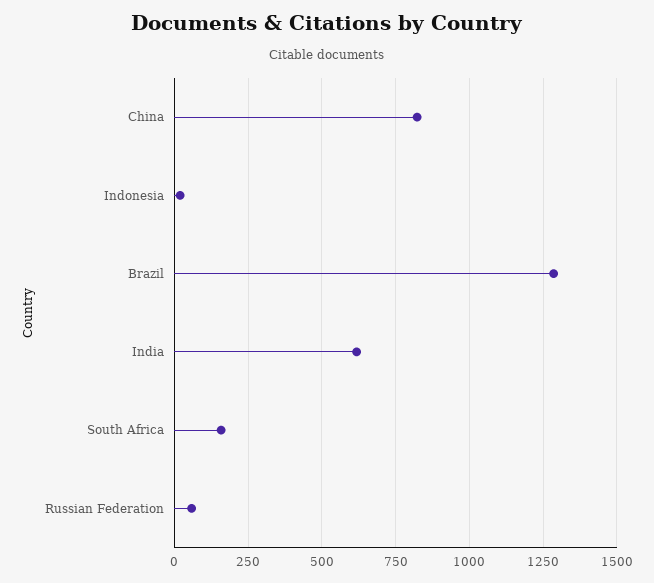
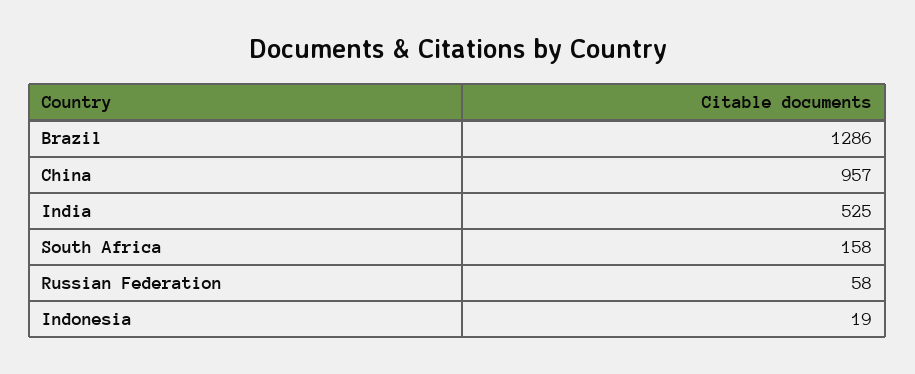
China: 825 -> 957
India: 625 -> 525

